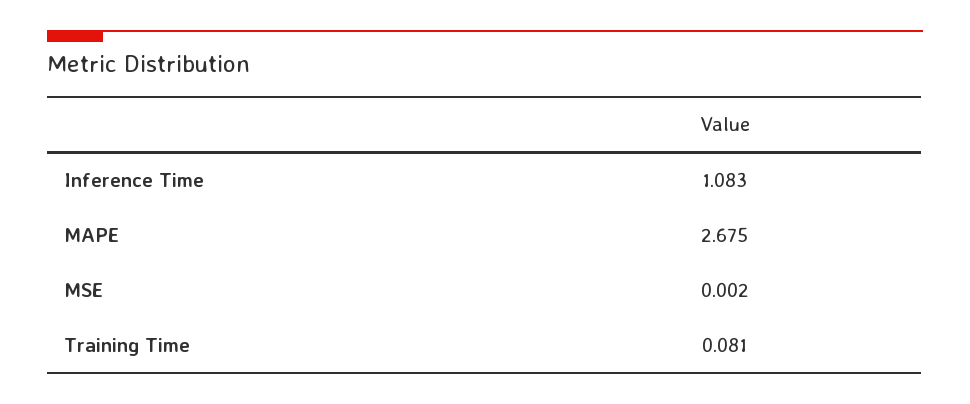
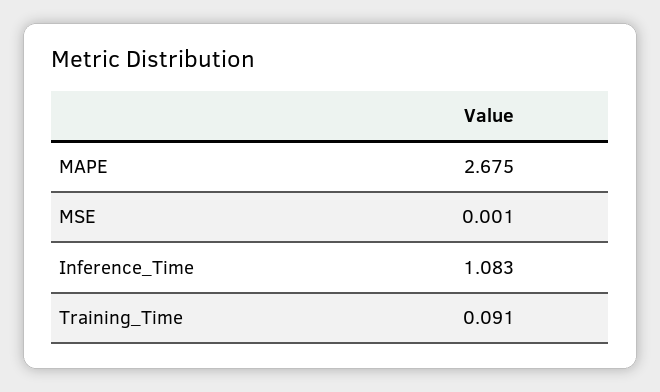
MSE: 0.002 -> 0.001
Training Time: 0.081 -> 0.091

